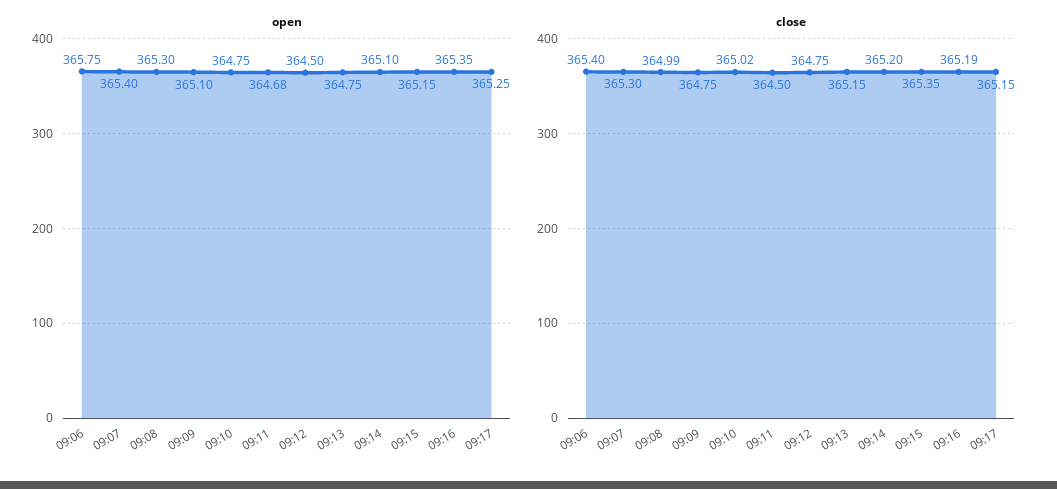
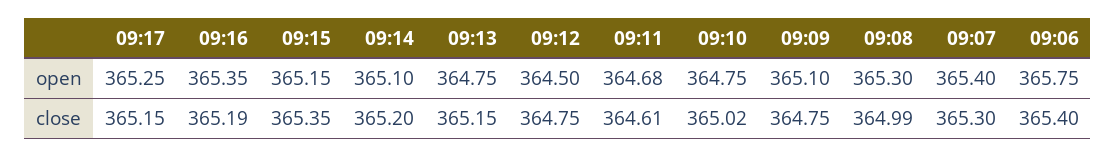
close, 09:11: 364.5 -> 364.61

